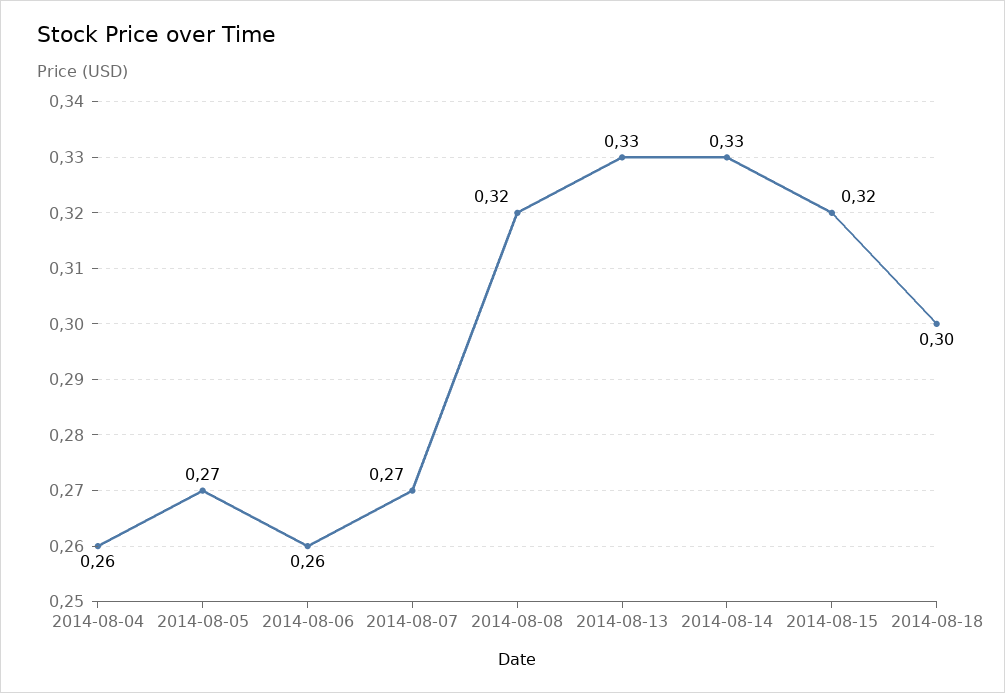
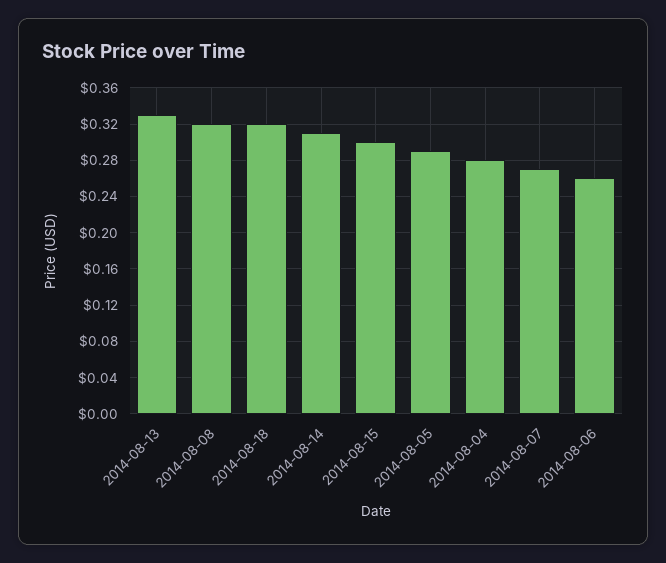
2014-08-04: 0.26 -> 0.28
2014-08-05: 0.27 -> 0.29
2014-08-14: 0.33 -> 0.31
2014-08-15: 0.32 -> 0.3
2014-08-18: 0.3 -> 0.32

